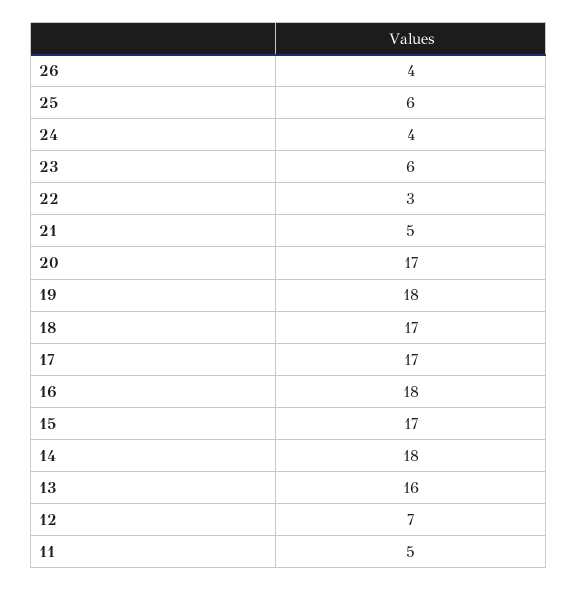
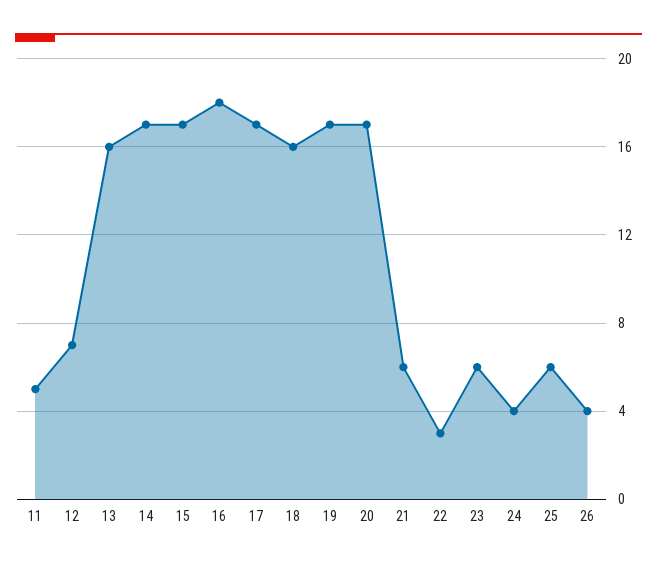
21: 5 -> 6
19: 18 -> 17
18: 17 -> 16
14: 18 -> 17

